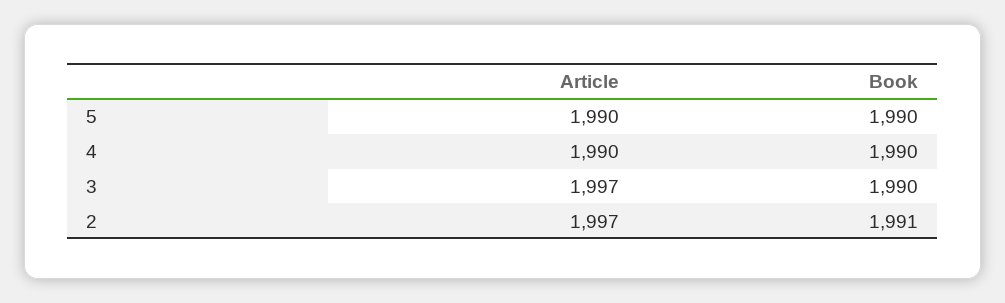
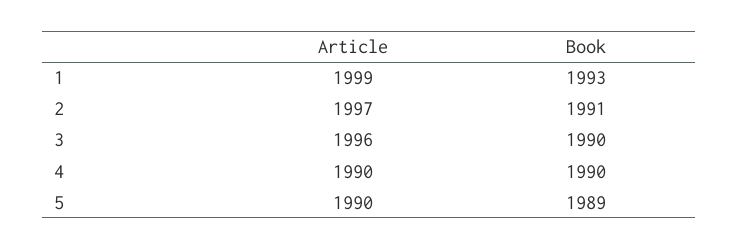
Book, 5: 1990 -> 1989
Article, 3: 1997 -> 1996
Article, 1: none -> 1999
Book, 1: none -> 1993

